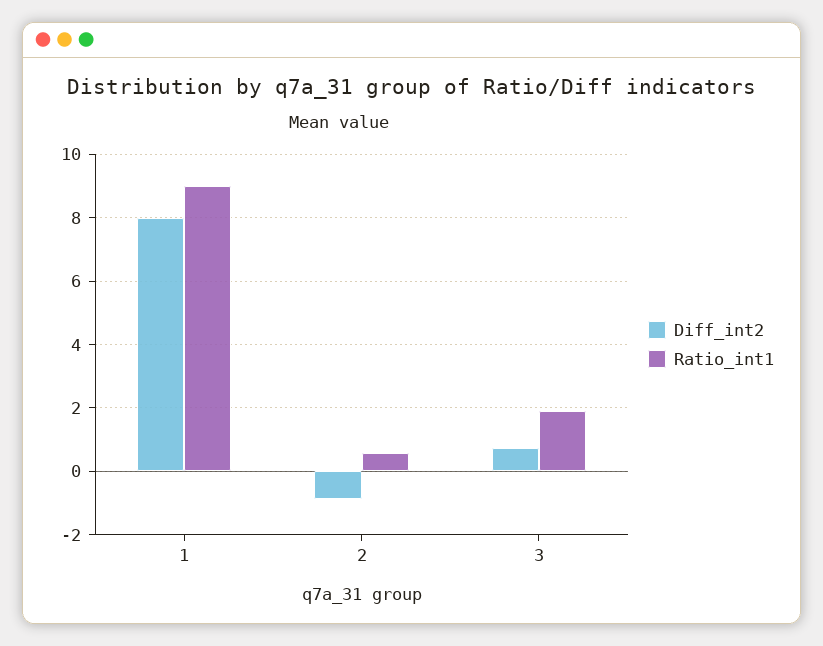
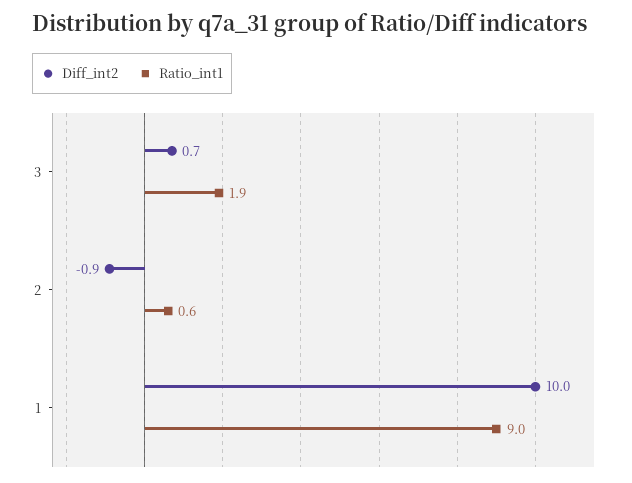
Diff_int2, 1: 8 -> 10

